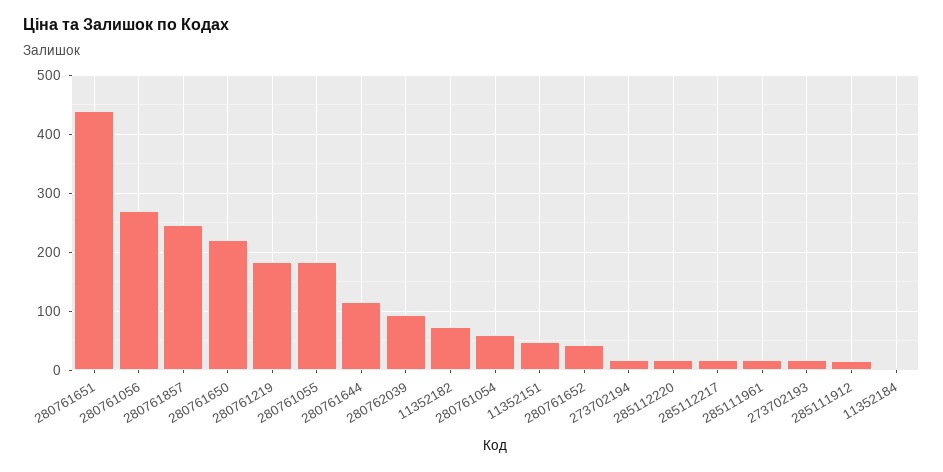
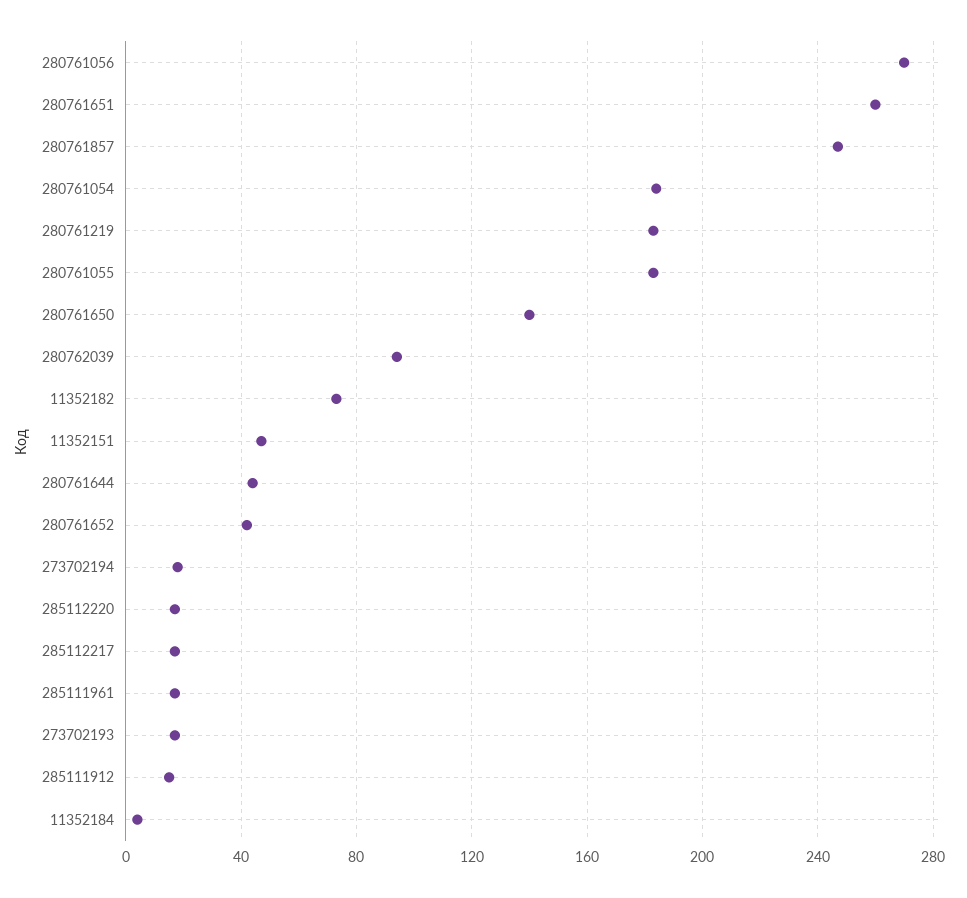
280761651: 440 -> 260
280761650: 220 -> 140
280761644: 120 -> 45
280761054: 60 -> 185

